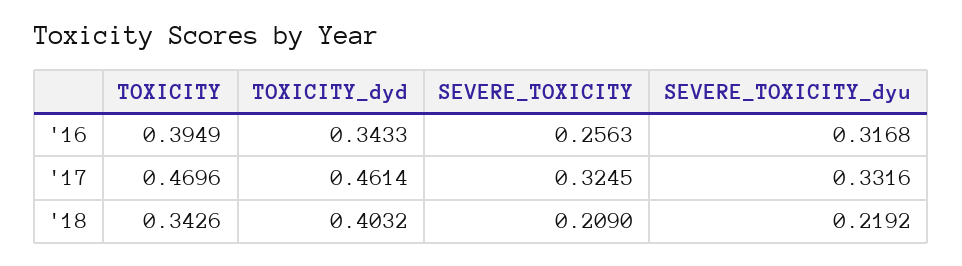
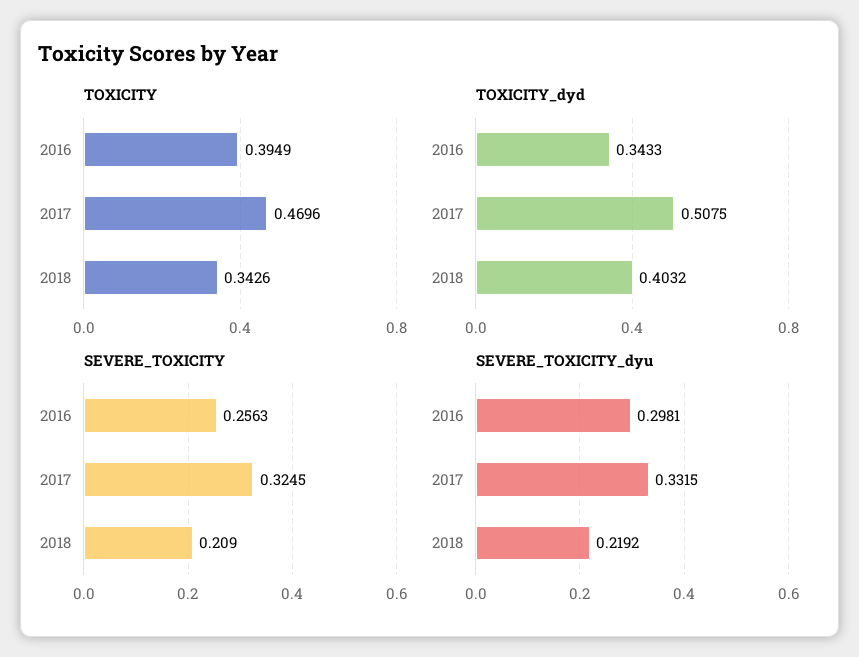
SEVERE_TOXICITY_dyu, '16: 0.3168 -> 0.2981
TOXICITY_dyd, '17: 0.4614 -> 0.5075
SEVERE_TOXICITY_dyu, '17: 0.3316 -> 0.3315

